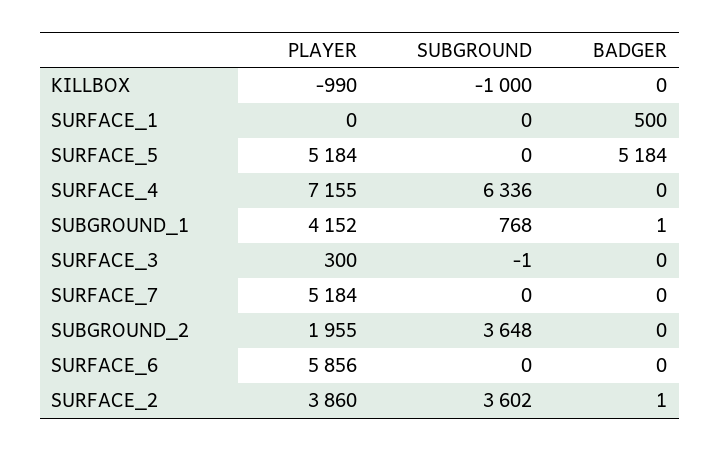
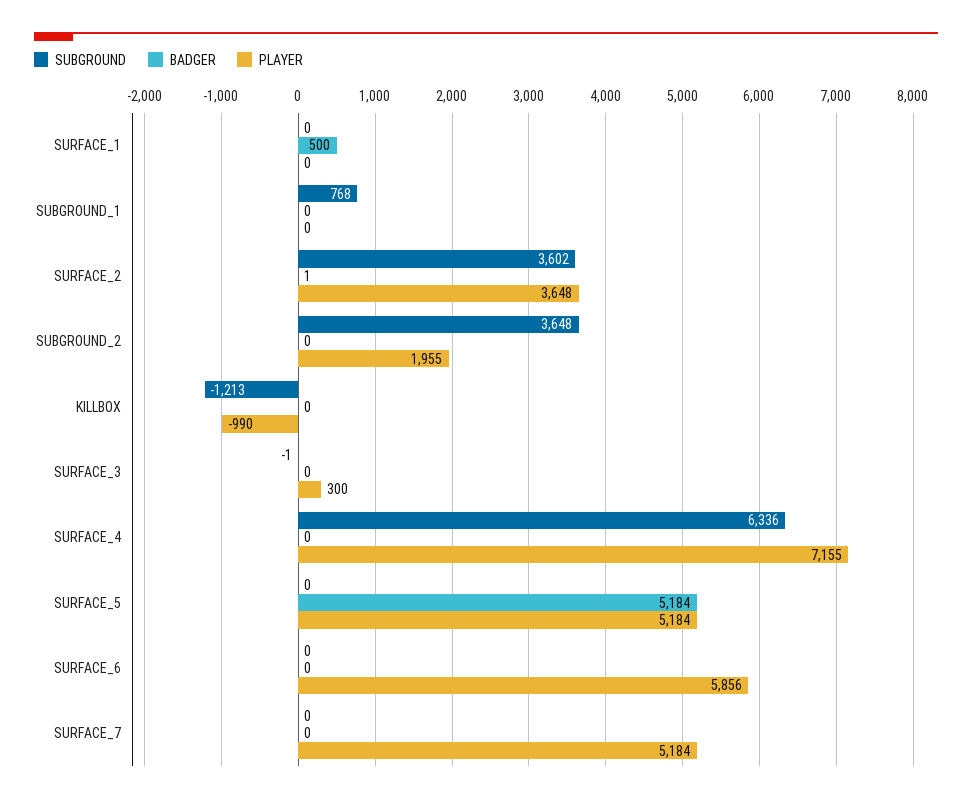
SUBGROUND, KILLBOX: -1000 -> -1213
PLAYER, SUBGROUND_1: 4152 -> 0
BADGER, SUBGROUND_1: 1 -> 0
PLAYER, SURFACE_2: 3860 -> 3648

